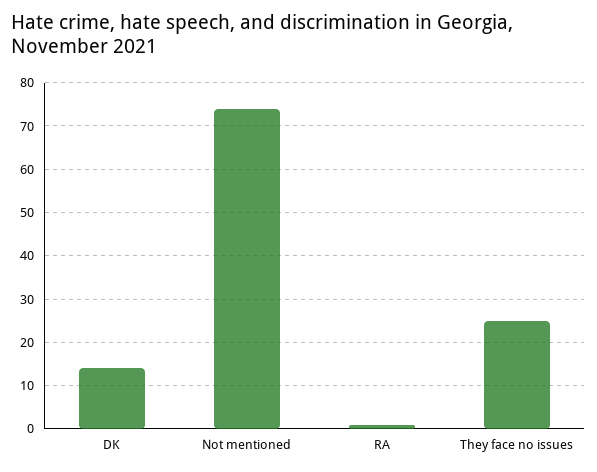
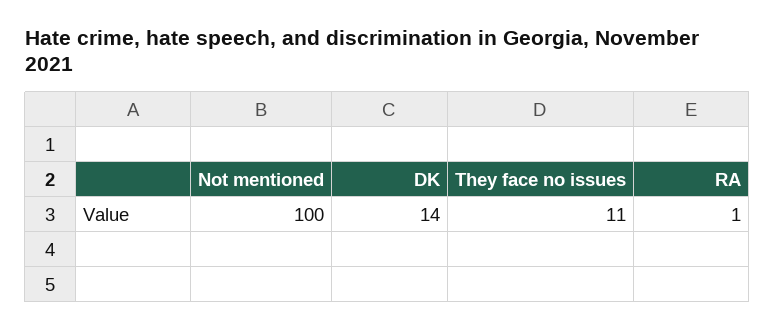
Not mentioned: 75 -> 100
They face no issues: 25 -> 11

